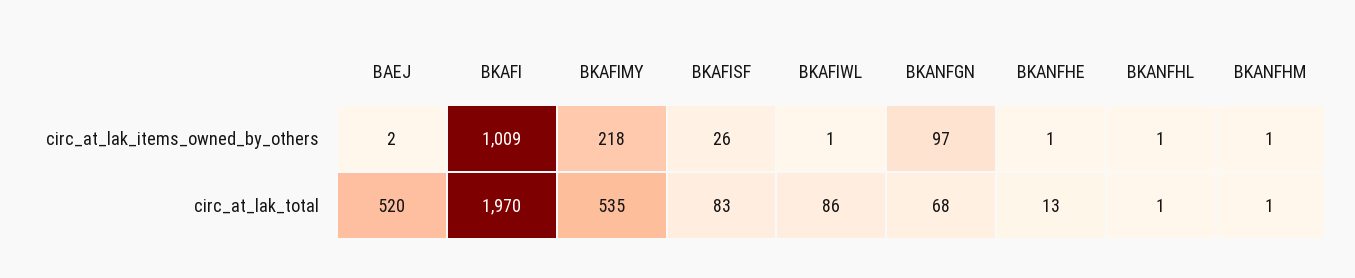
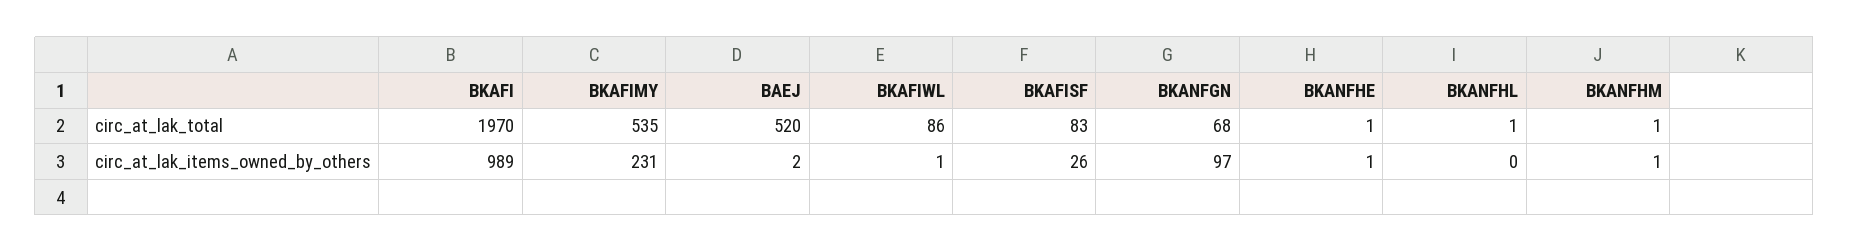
BKAFI, circ_at_lak_items_owned_by_others: 1009 -> 989
BKAFIMY, circ_at_lak_items_owned_by_others: 218 -> 231
BKANFHL, circ_at_lak_items_owned_by_others: 1 -> 0
BKANFHE, circ_at_lak_total: 13 -> 1

